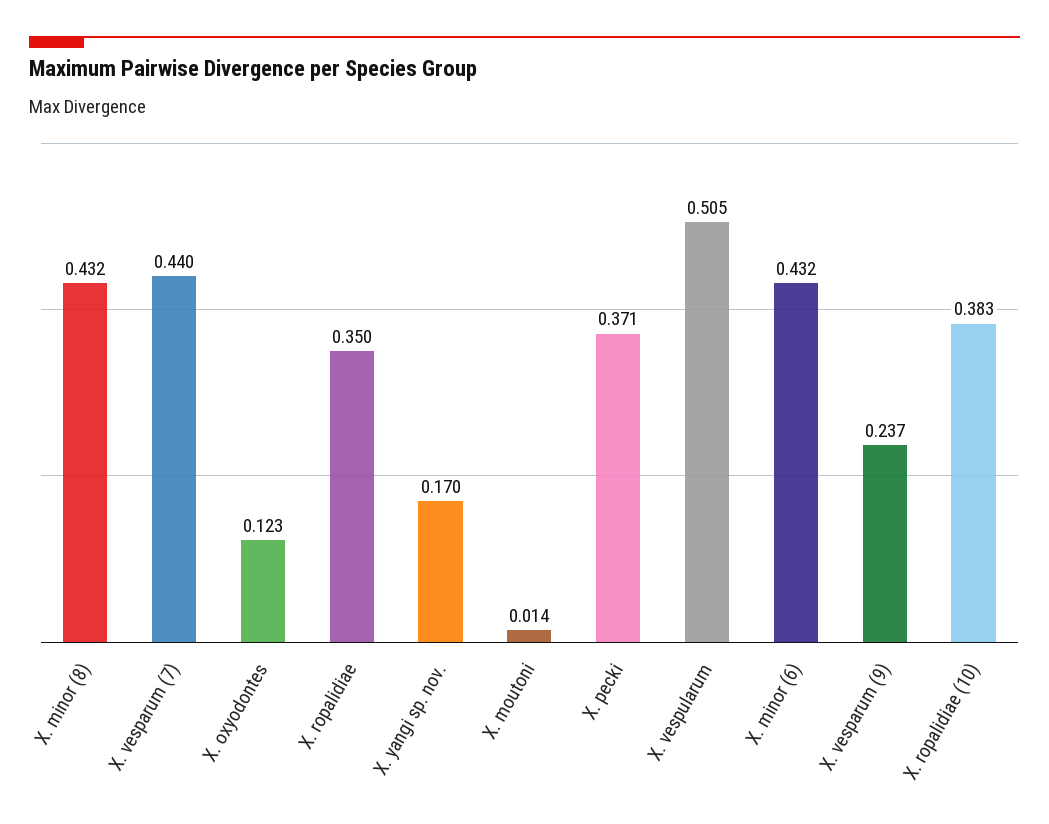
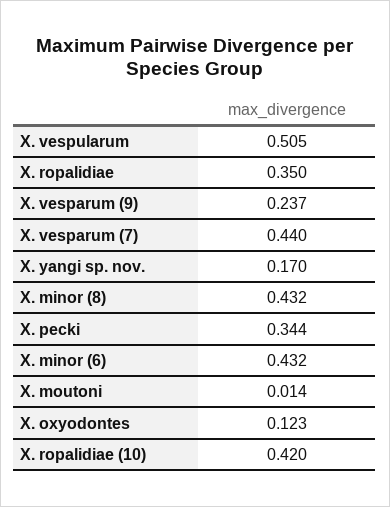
X. pecki: 0.371 -> 0.344
X. ropalidiae (10): 0.383 -> 0.42

